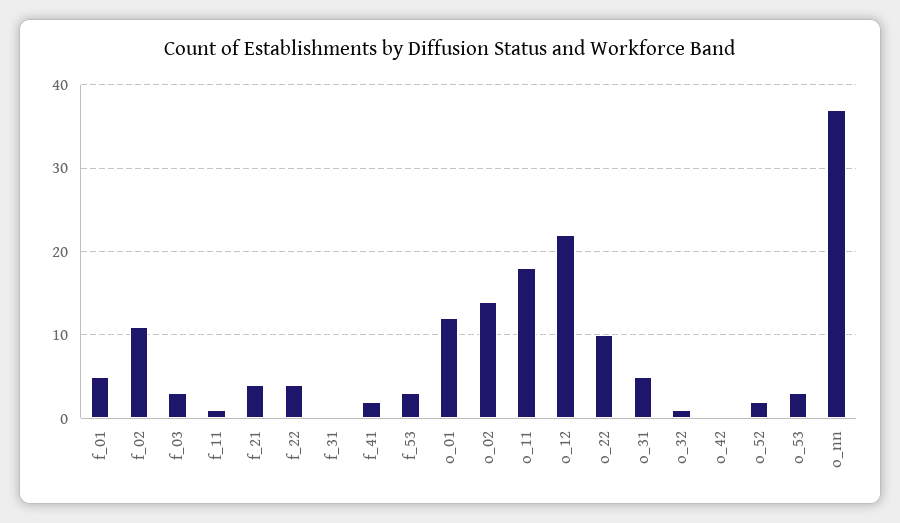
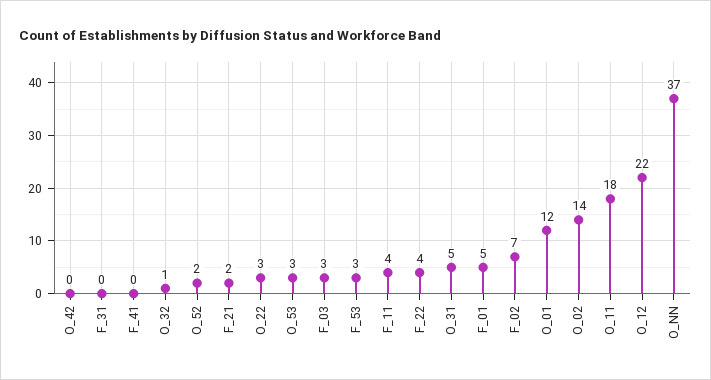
f_02: 11 -> 7
f_11: 1 -> 4
f_21: 4 -> 2
f_41: 2 -> 0
o_22: 10 -> 3

